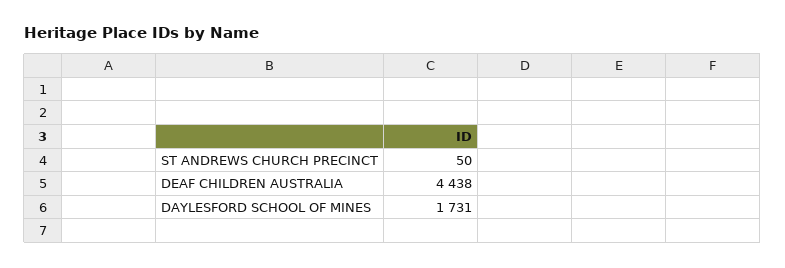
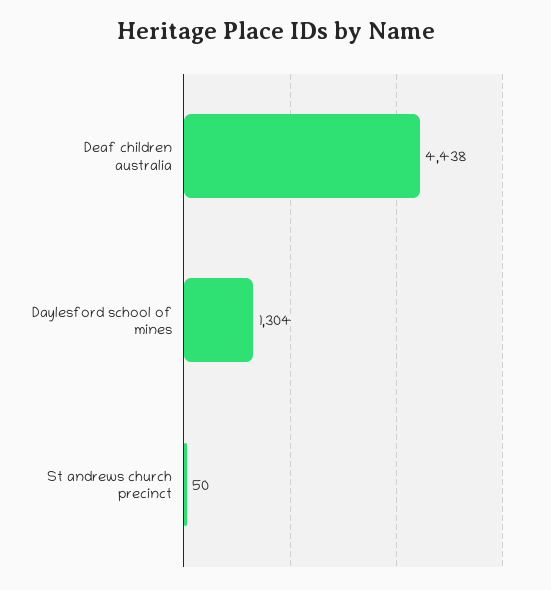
DAYLESFORD SCHOOL OF MINES: 1731 -> 1304

